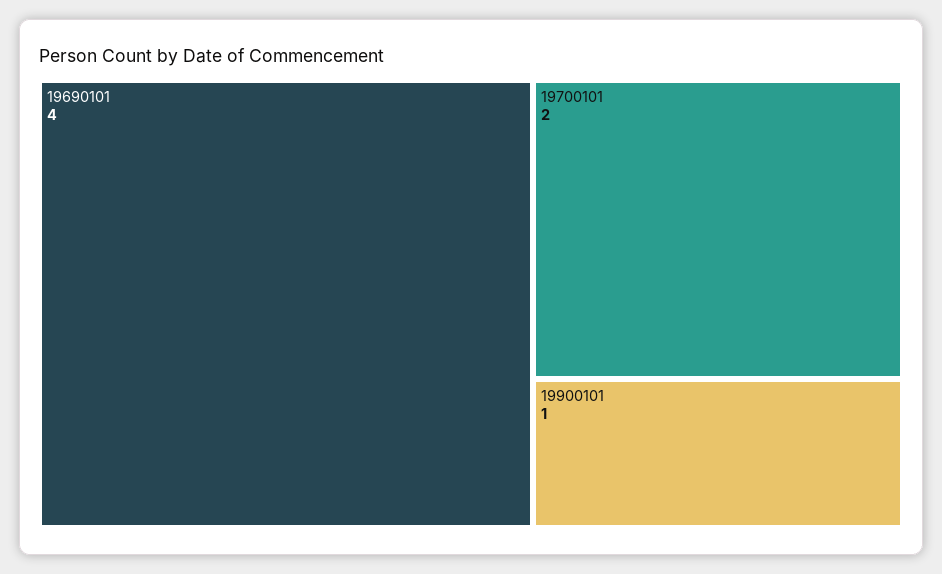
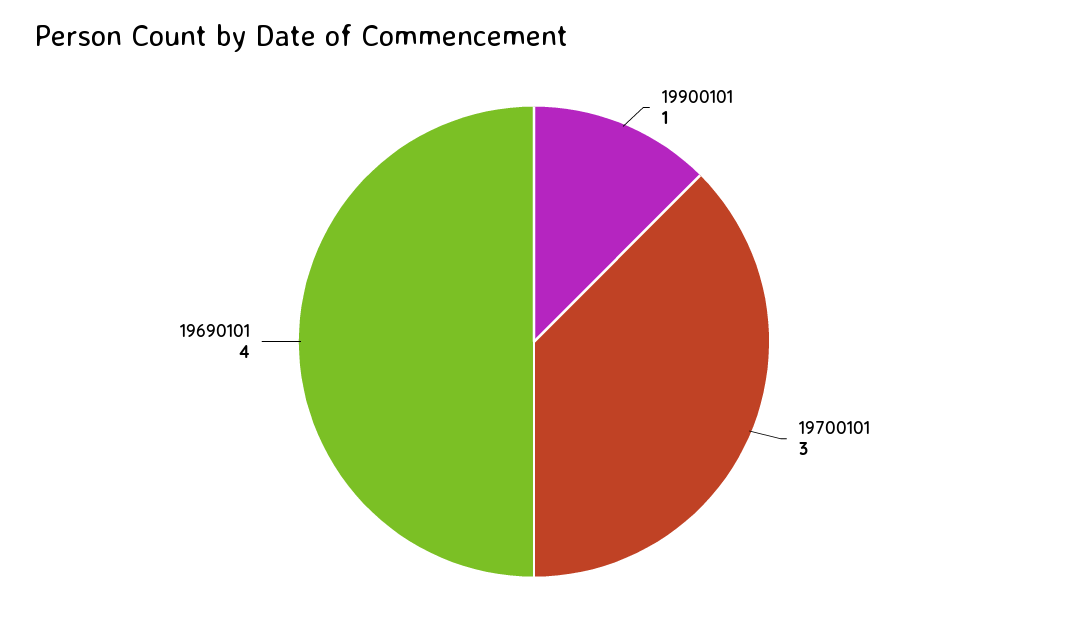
19700101: 2 -> 3

